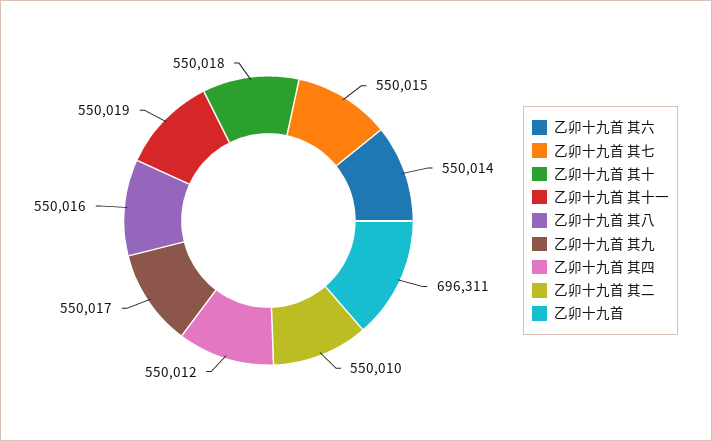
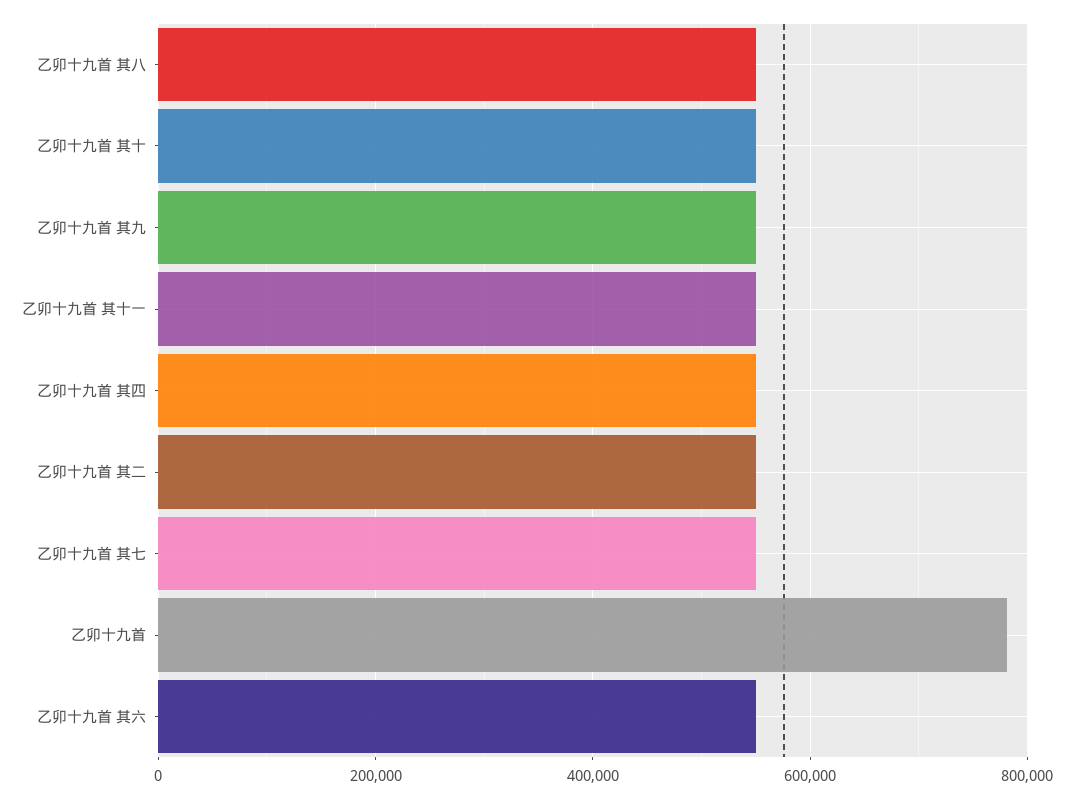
乙卯十九首: 696311 -> 780000

